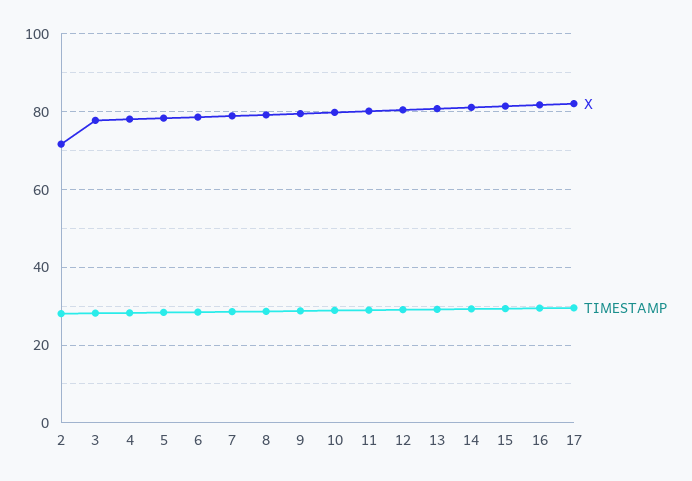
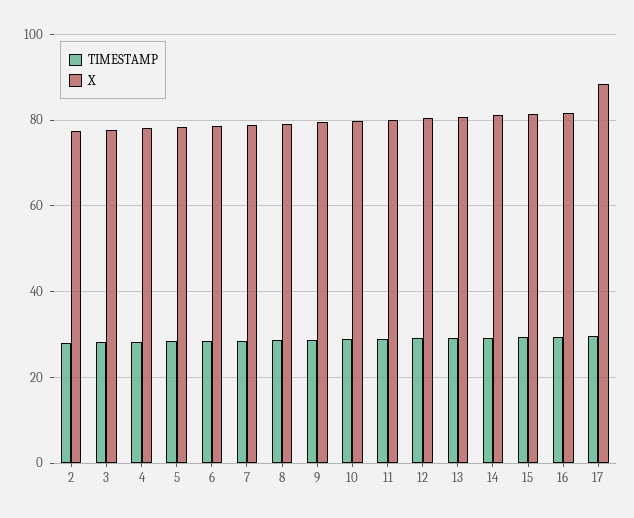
X, 2: 72 -> 78
X, 17: 82 -> 88

